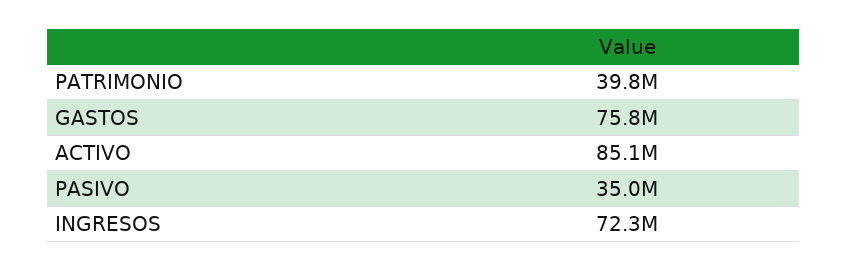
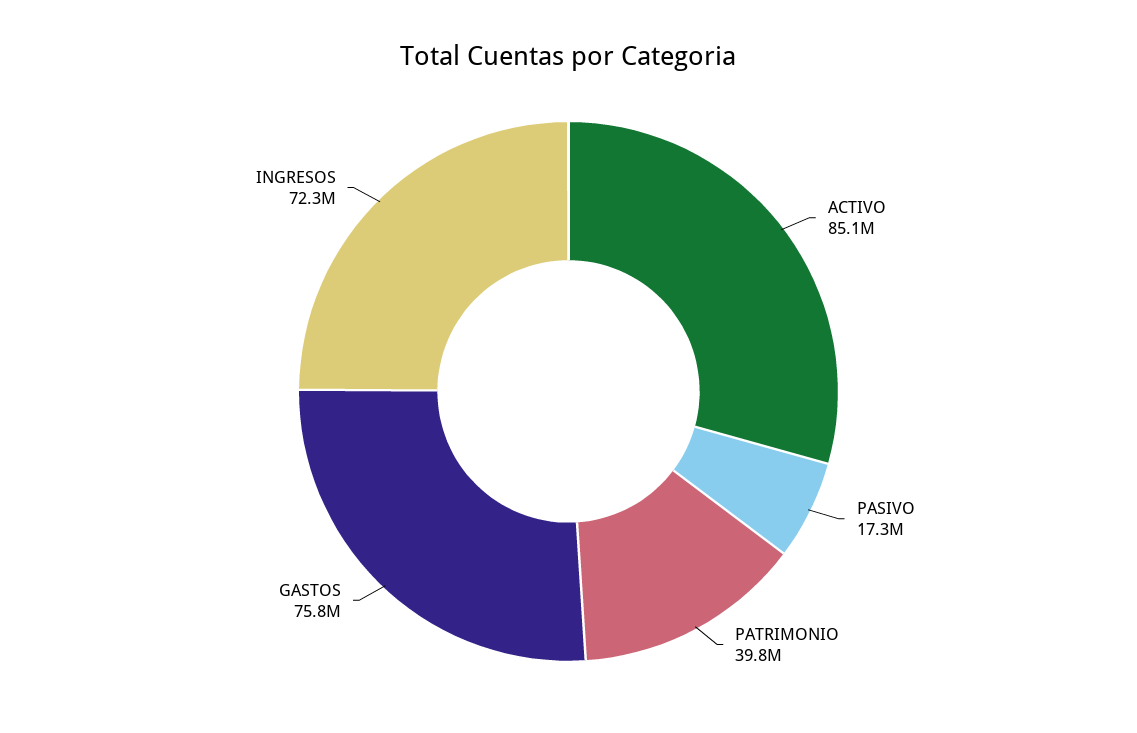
PASIVO: 35000000 -> 17300000

